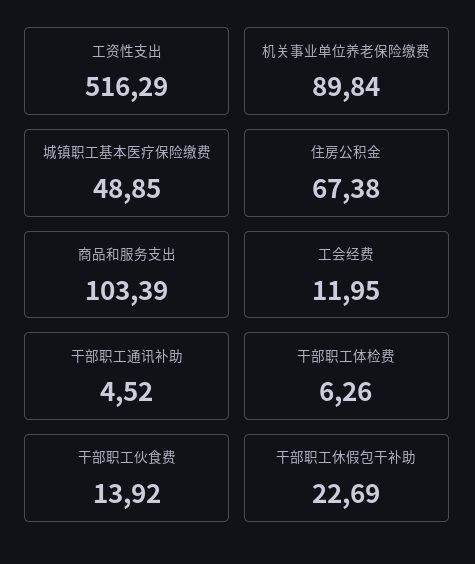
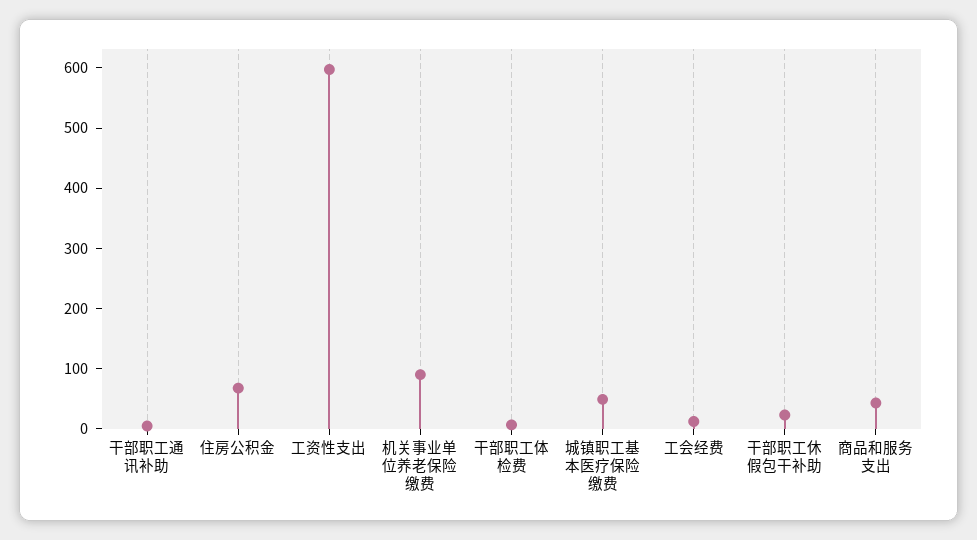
工资性支出: 516.29 -> 600
商品和服务支出: 103.39 -> 40
干部职工伙食费: 13.92 -> none

